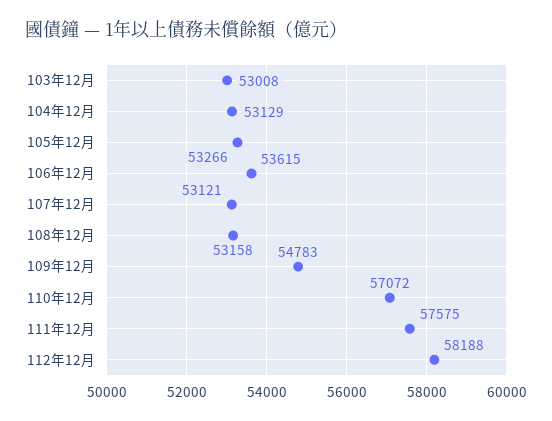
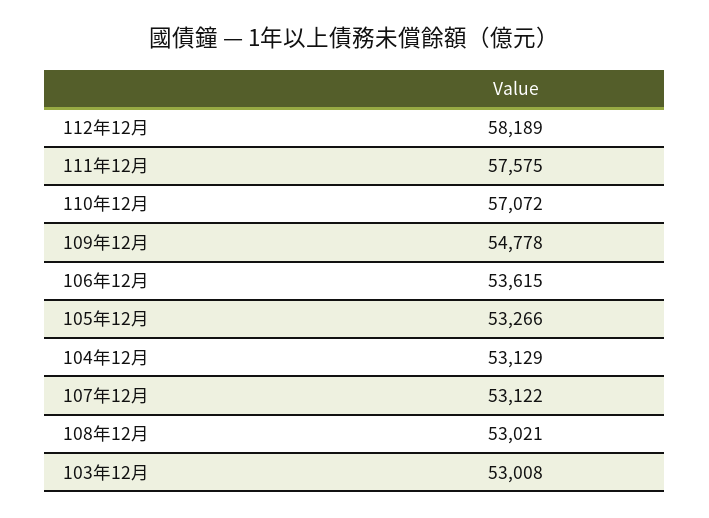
107年12月: 53121 -> 53122
108年12月: 53158 -> 53021
109年12月: 54783 -> 54778
112年12月: 58188 -> 58189

